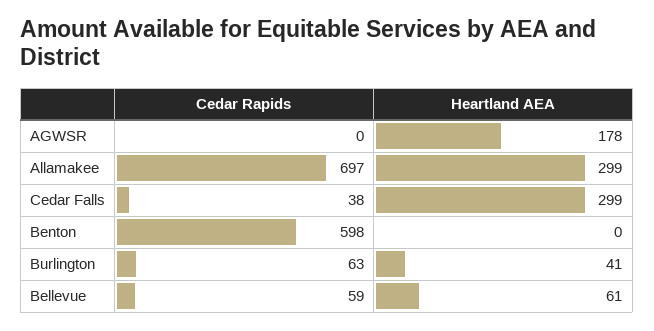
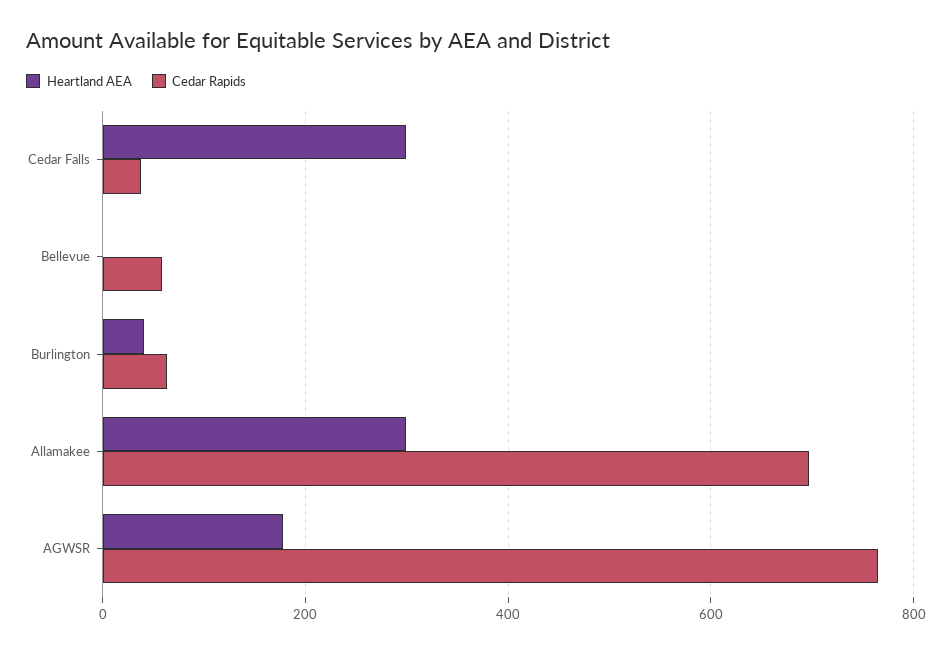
Cedar Rapids, AGWSR: 0 -> 760
Cedar Rapids, Benton: 598 -> none
Heartland AEA, Benton: 0 -> none
Heartland AEA, Bellevue: 61 -> 0

